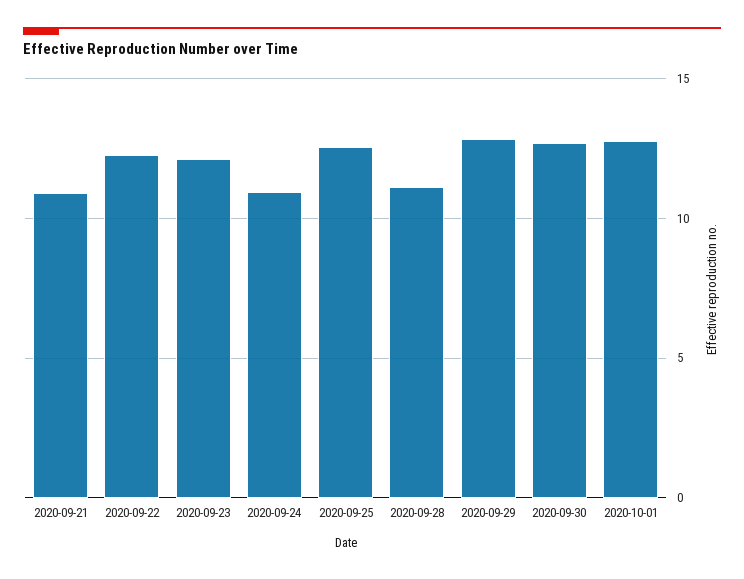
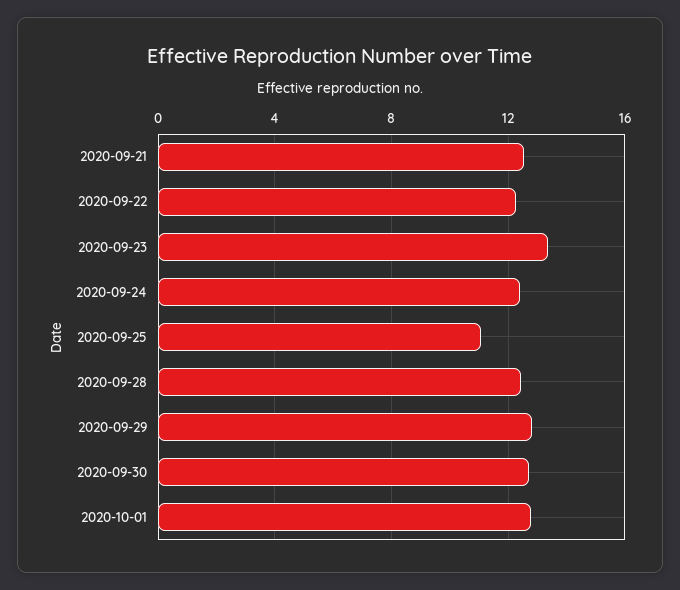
2020-09-21: 11 -> 12.5
2020-09-23: 12 -> 13.5
2020-09-24: 11 -> 12.5
2020-09-25: 12.5 -> 11
2020-09-28: 11 -> 12.5

